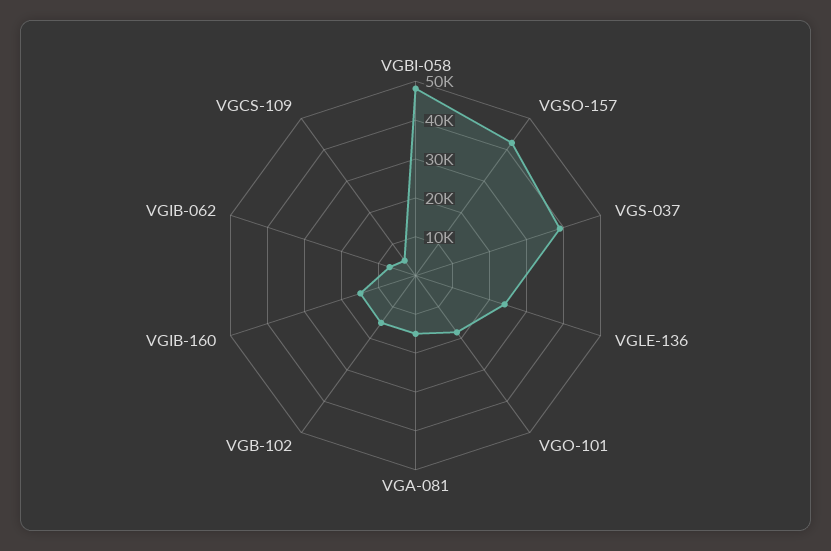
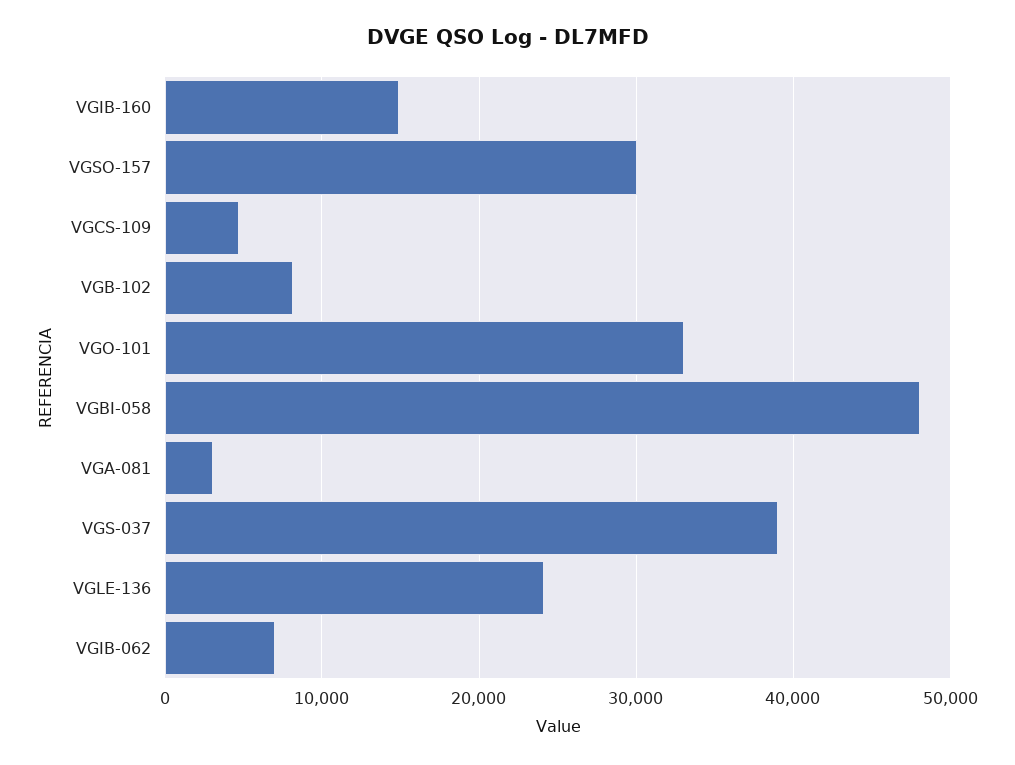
VGSO-157: 42500 -> 30000
VGO-101: 17500 -> 33000
VGA-081: 15000 -> 3000
VGB-102: 15000 -> 8000

